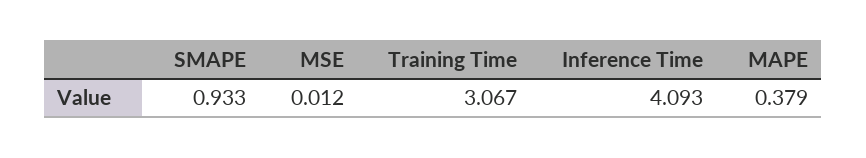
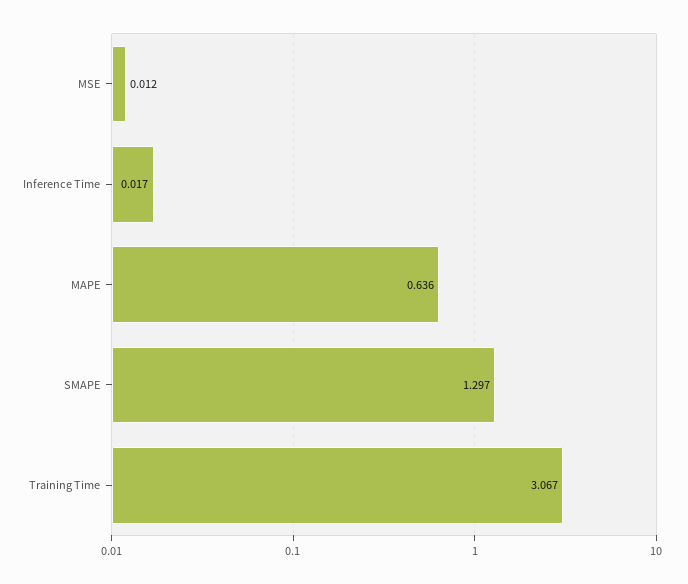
SMAPE: 0.933 -> 1.297
Inference Time: 4.093 -> 0.017
MAPE: 0.379 -> 0.636

